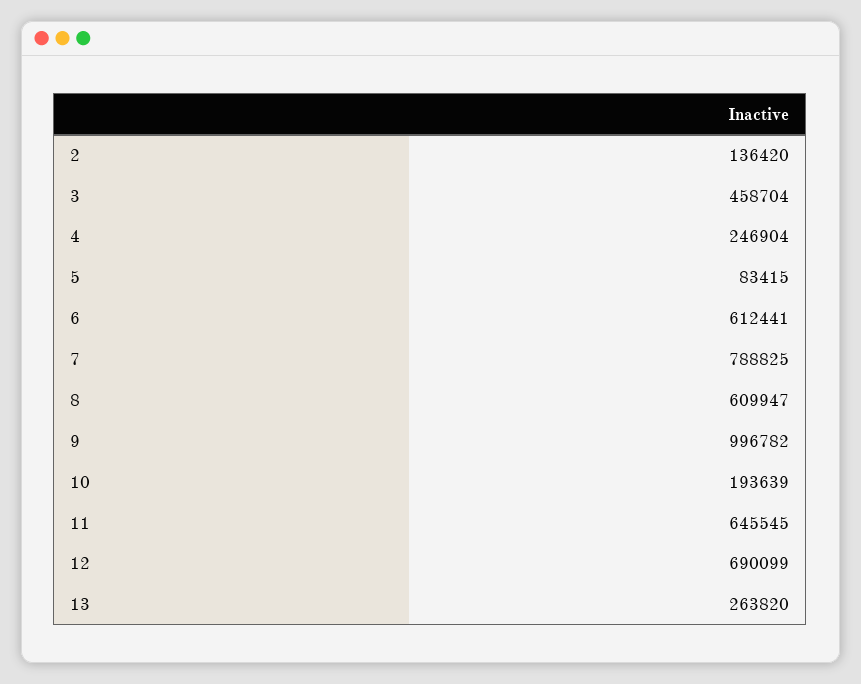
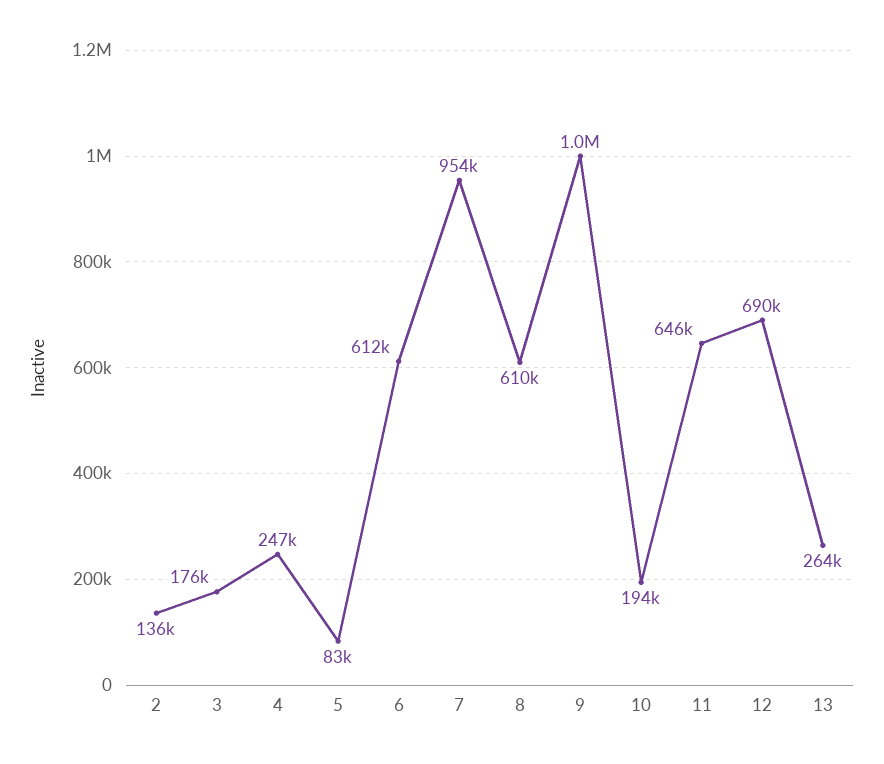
3: 458704 -> 176000
7: 788825 -> 954000

